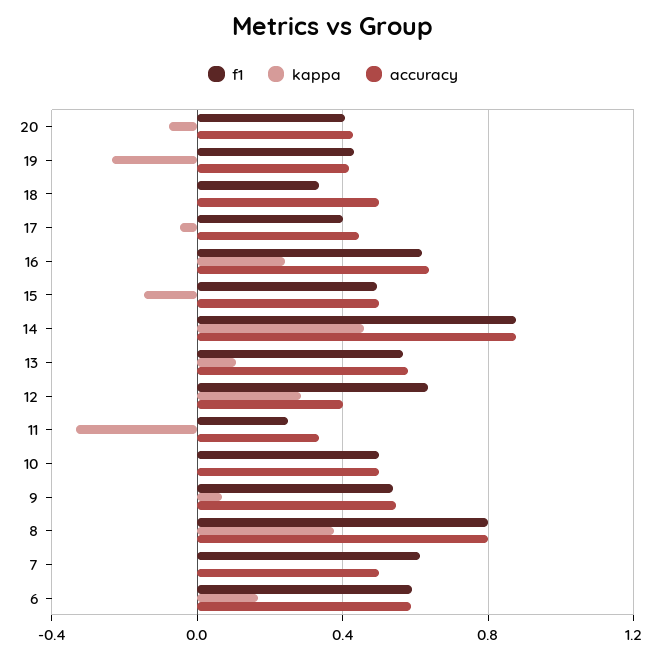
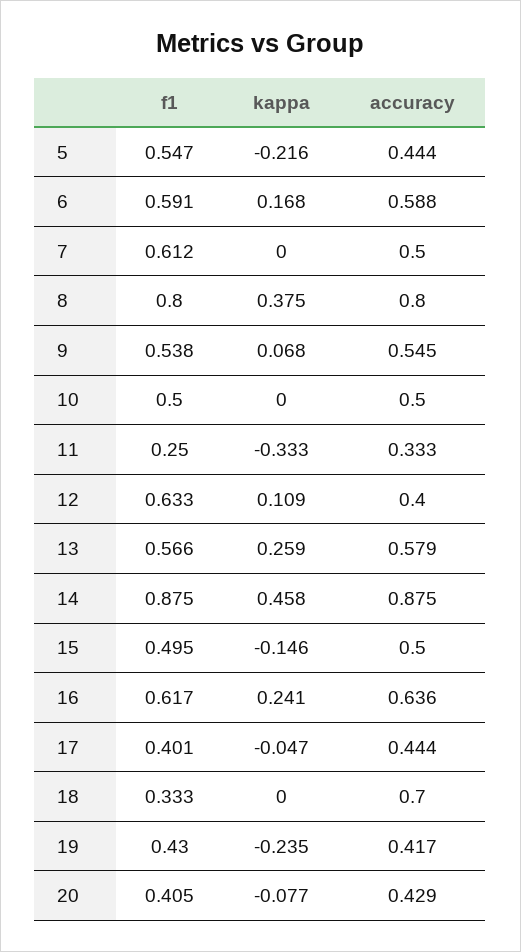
accuracy, 18: 0.5 -> 0.7
kappa, 13: 0.1 -> 0.259
kappa, 12: 0.3 -> 0.109
f1, 5: none -> 0.547
kappa, 5: none -> -0.216
accuracy, 5: none -> 0.444

